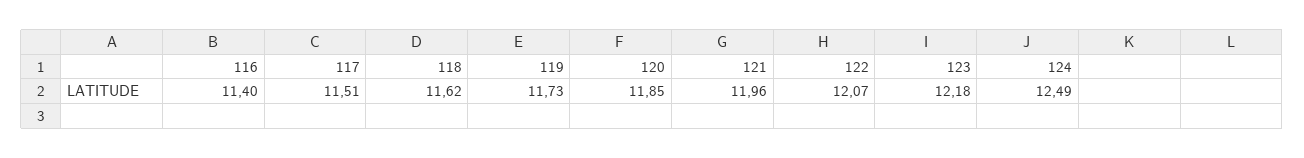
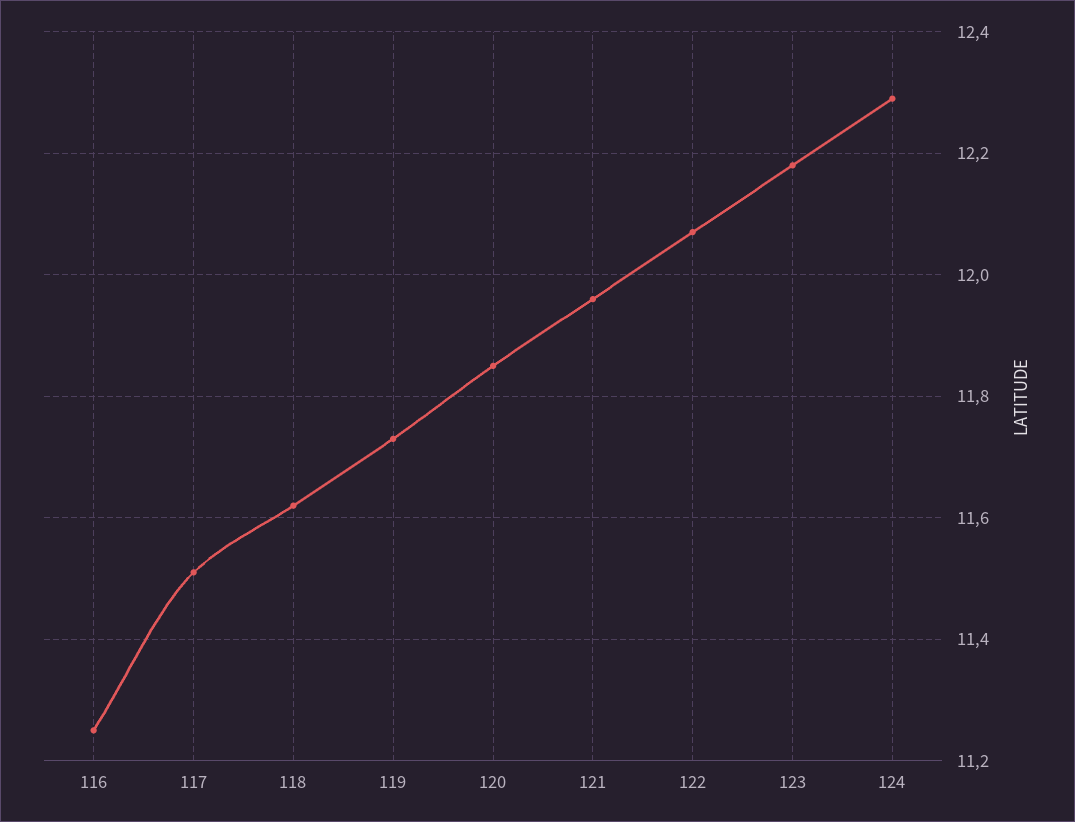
116: 11.4 -> 11.25
124: 12.49 -> 12.3

